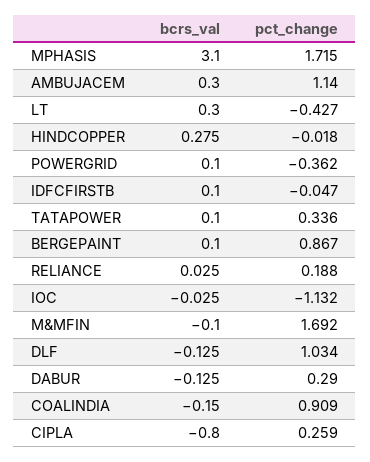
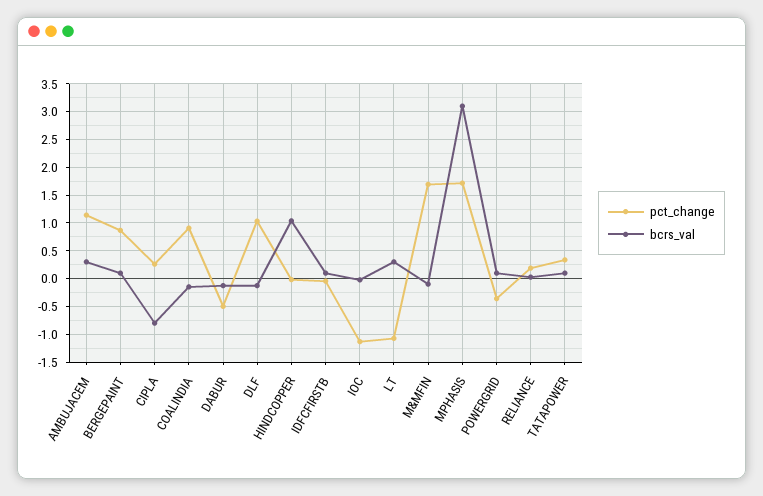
pct_change, LT: -0.427 -> -1
bcrs_val, HINDCOPPER: 0.275 -> 1
pct_change, DABUR: 0.29 -> -0.5

